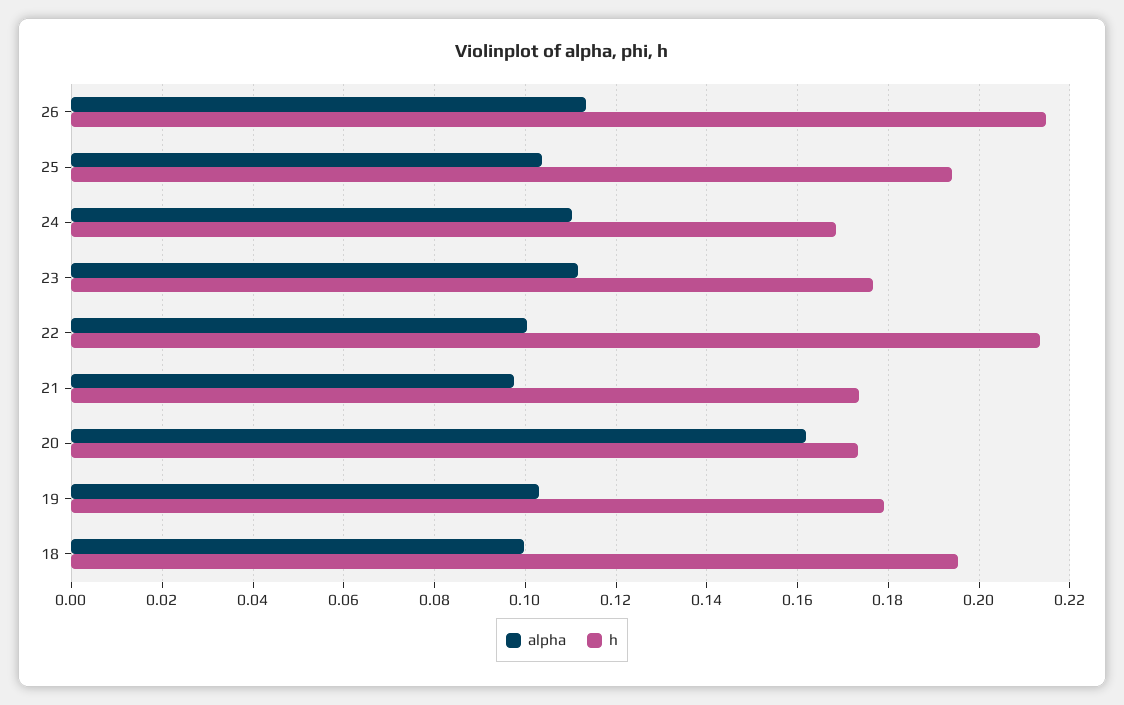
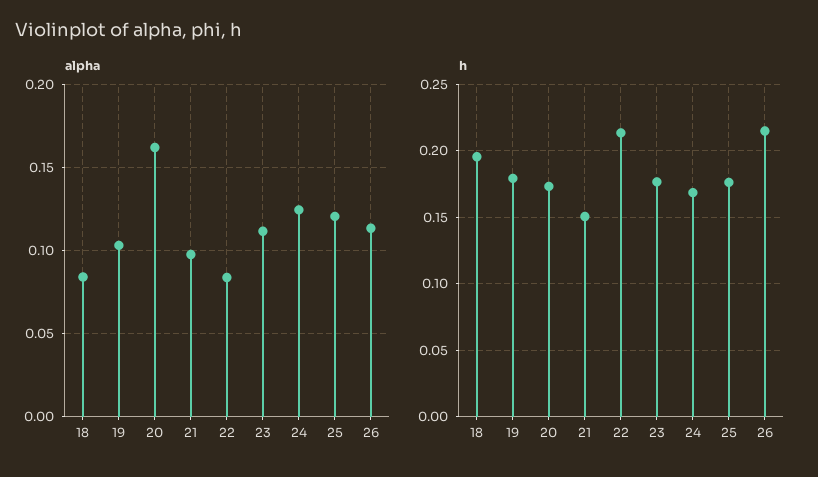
alpha, 25: 0.104 -> 0.12
h, 25: 0.194 -> 0.175
alpha, 24: 0.11 -> 0.125
alpha, 22: 0.1 -> 0.085
h, 21: 0.174 -> 0.15
alpha, 18: 0.1 -> 0.085

